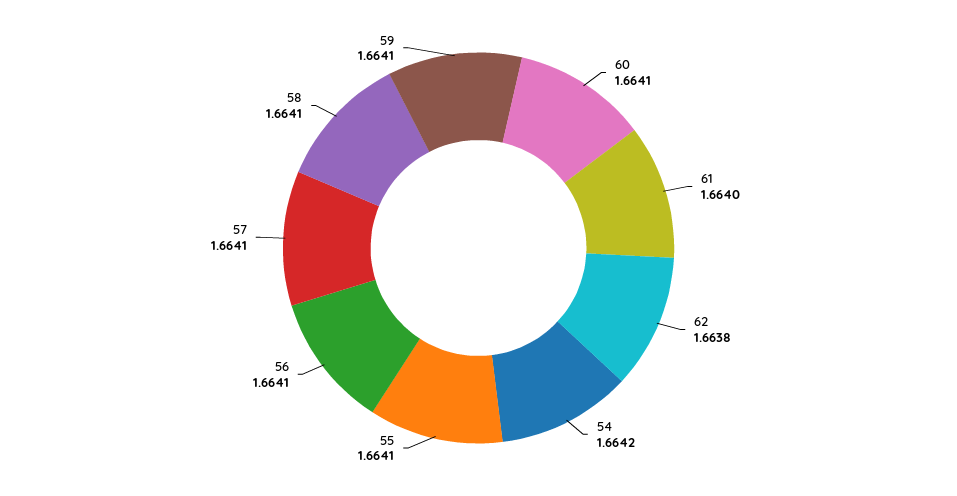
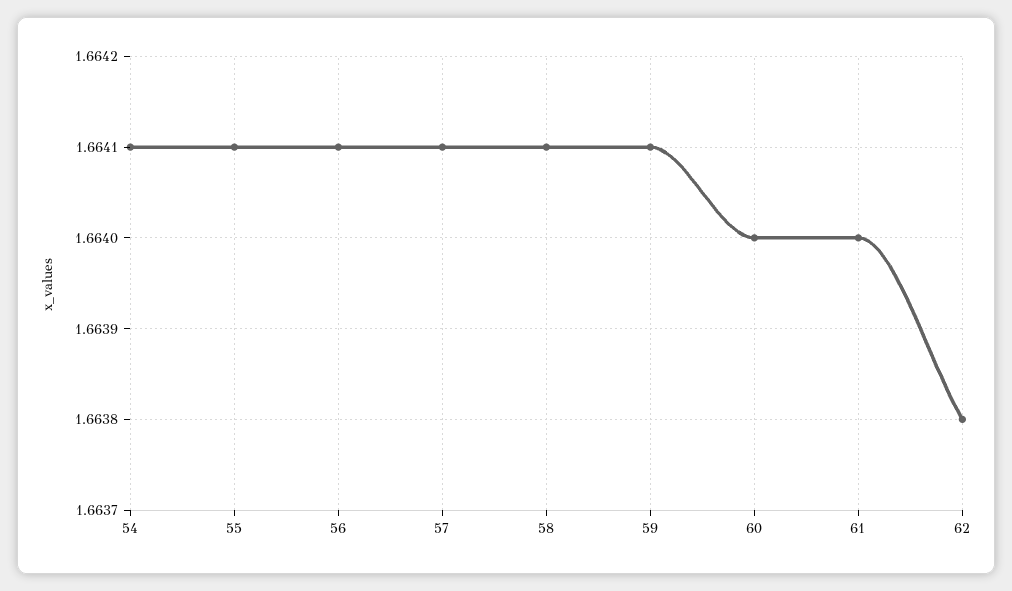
60: 1.6641 -> 1.664
54: 1.6642 -> 1.6641

